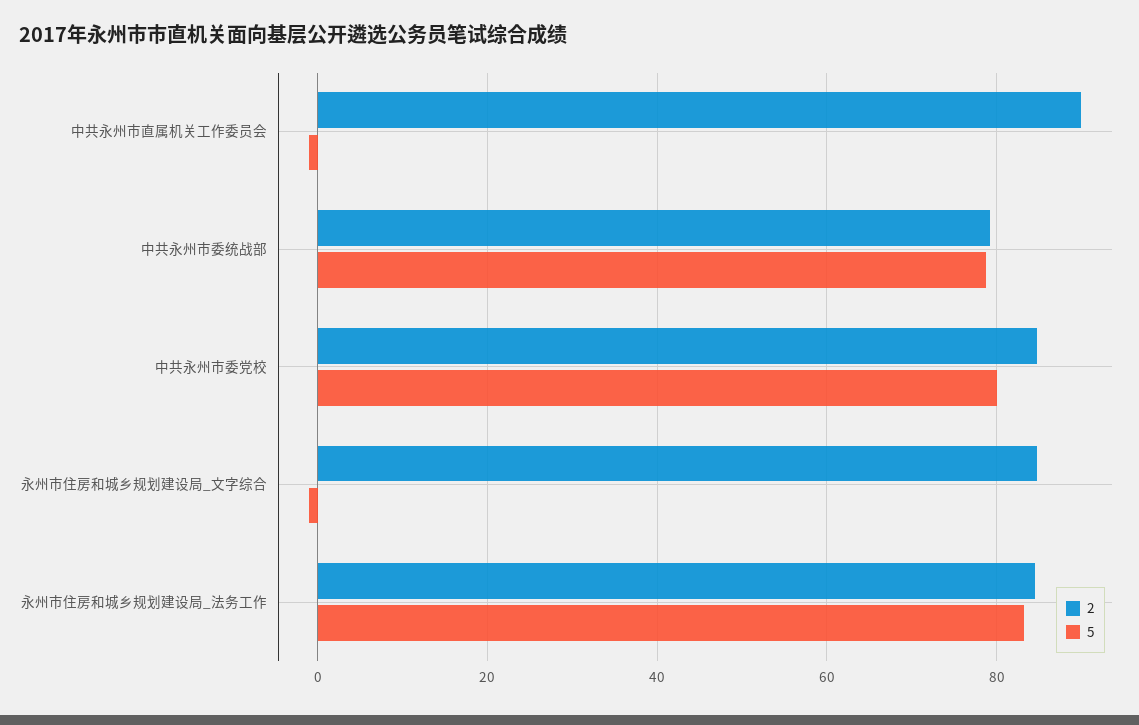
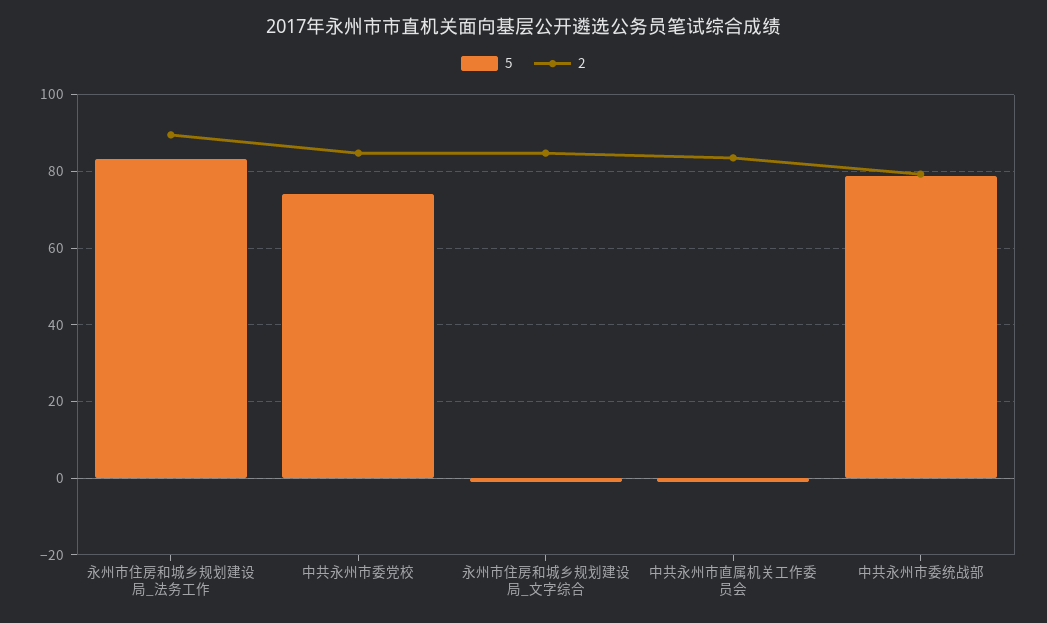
2, 中共永州市直属机关工作委员会: 90 -> 84
5, 中共永州市委党校: 80 -> 74
2, 永州市住房和城乡规划建设局_法务工作: 84 -> 90

